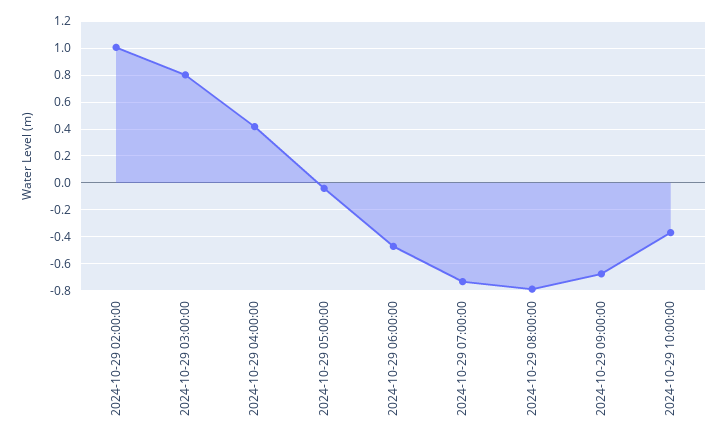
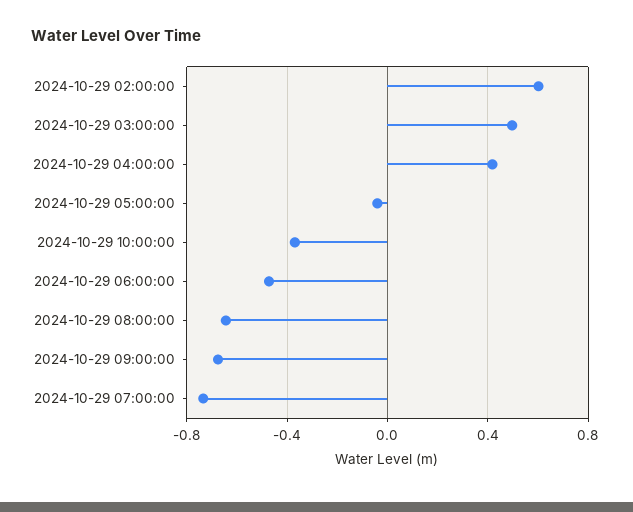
2024-10-29 02:00:00: 1 -> 0.6
2024-10-29 03:00:00: 0.8 -> 0.5
2024-10-29 08:00:00: -0.8 -> -0.65

